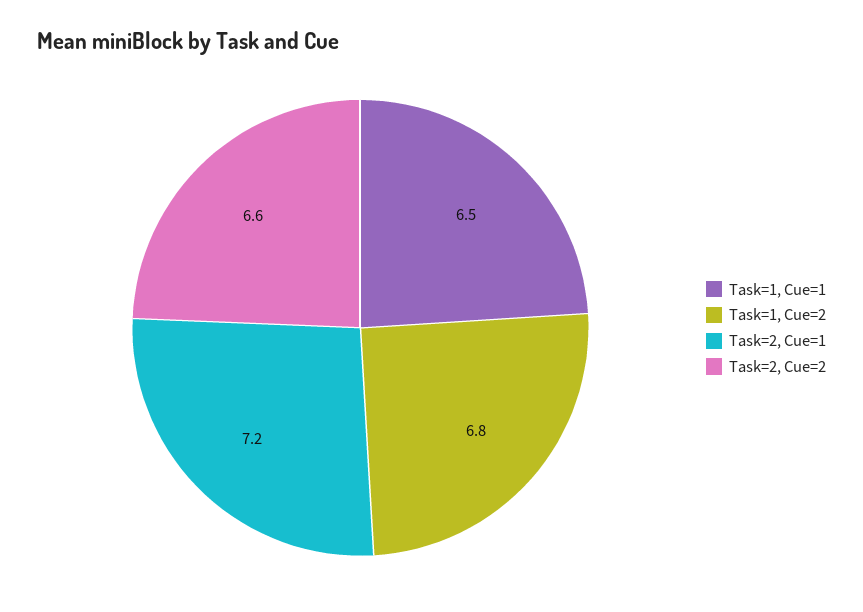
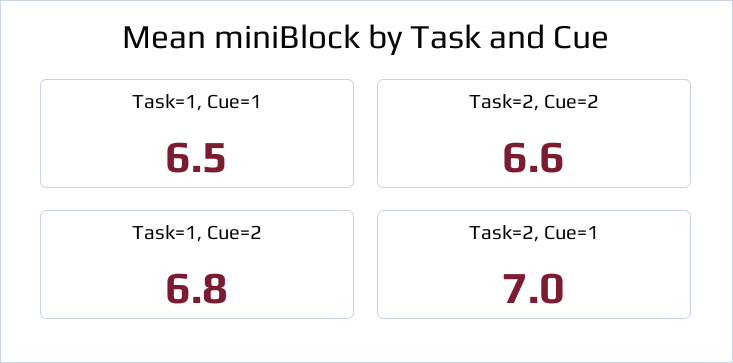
Task=2, Cue=1: 7.2 -> 7

